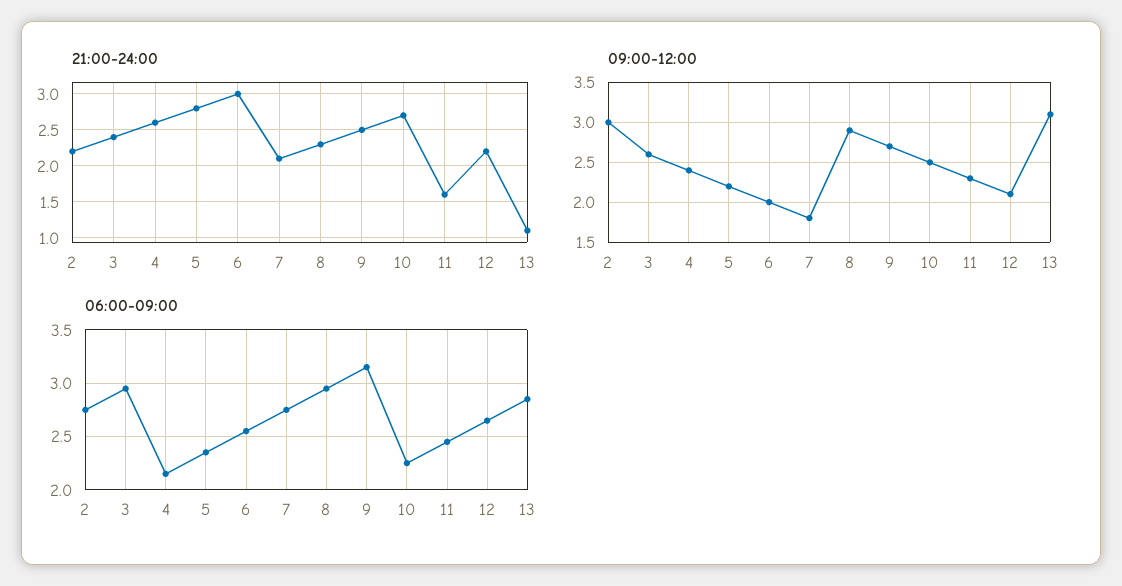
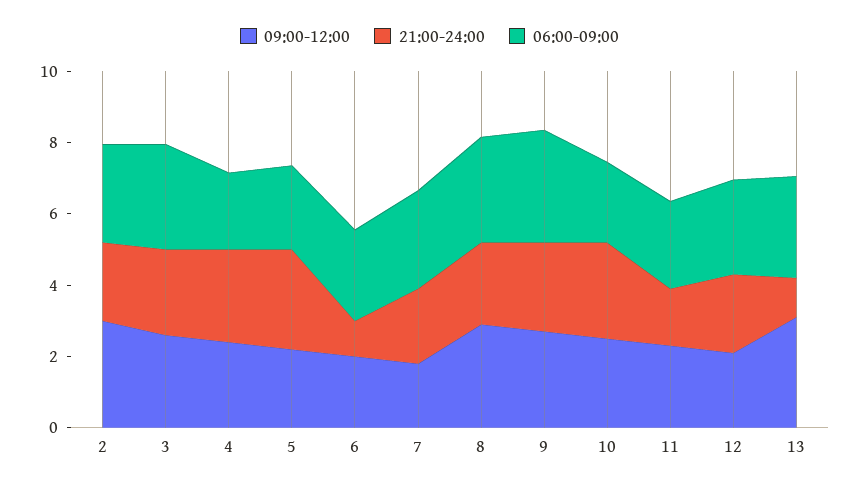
21:00-24:00, 6: 3 -> 1

